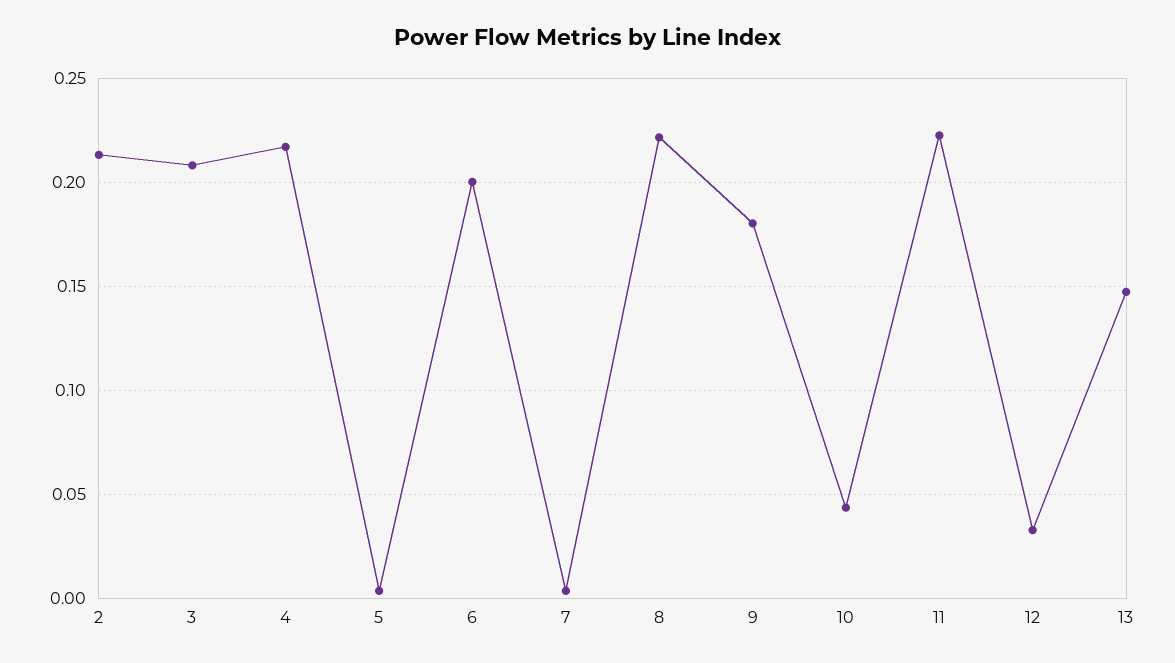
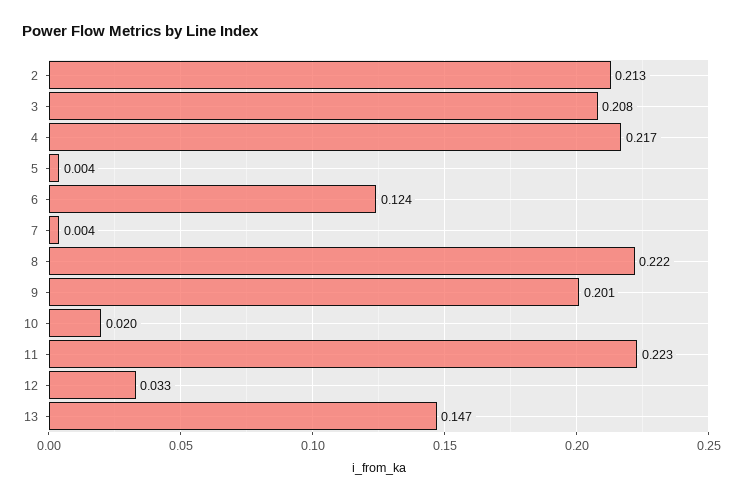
6: 0.2 -> 0.124
9: 0.18 -> 0.201
10: 0.045 -> 0.02

